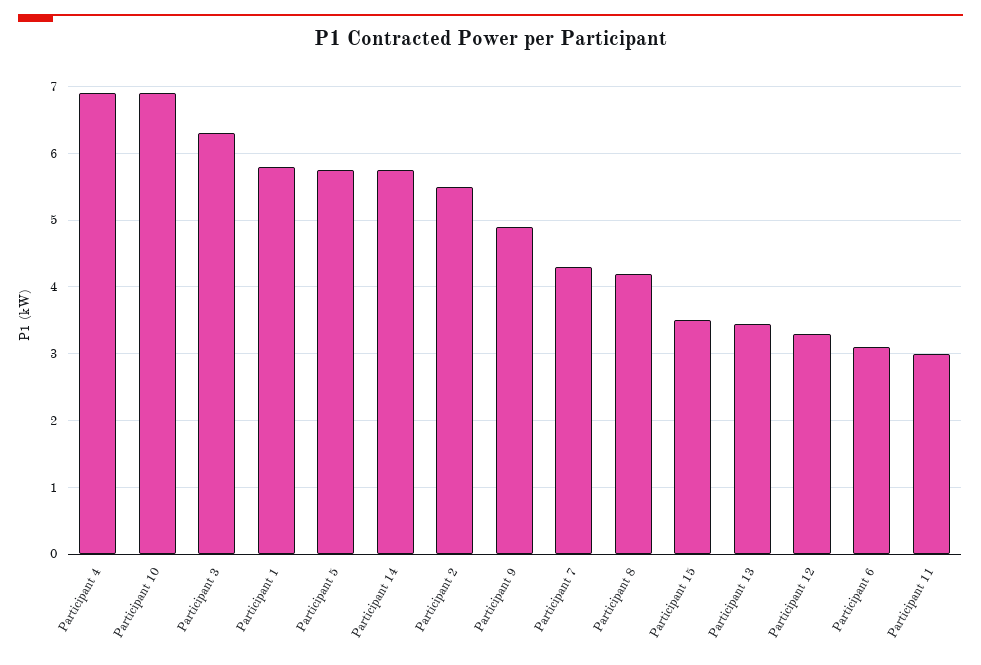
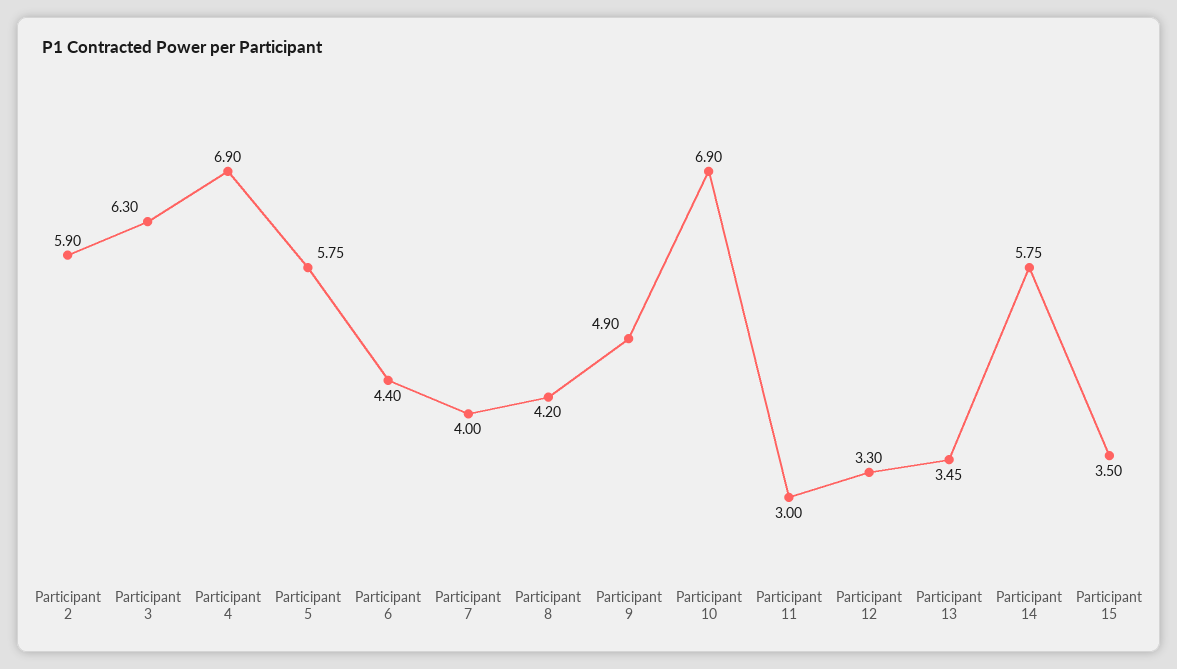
Participant 1: 5.8 -> none
Participant 2: 5.5 -> 5.9
Participant 7: 4.3 -> 4
Participant 6: 3.1 -> 4.4

